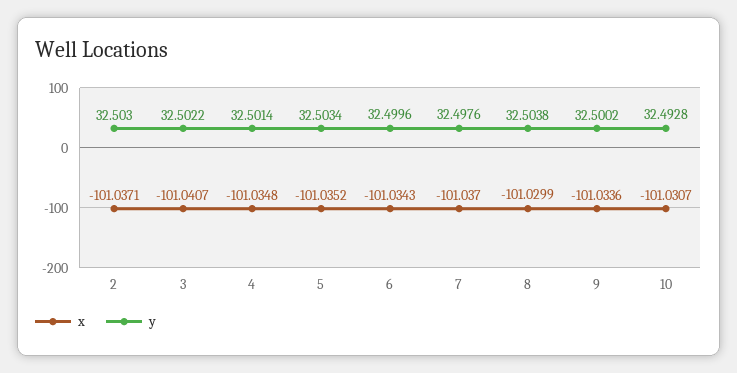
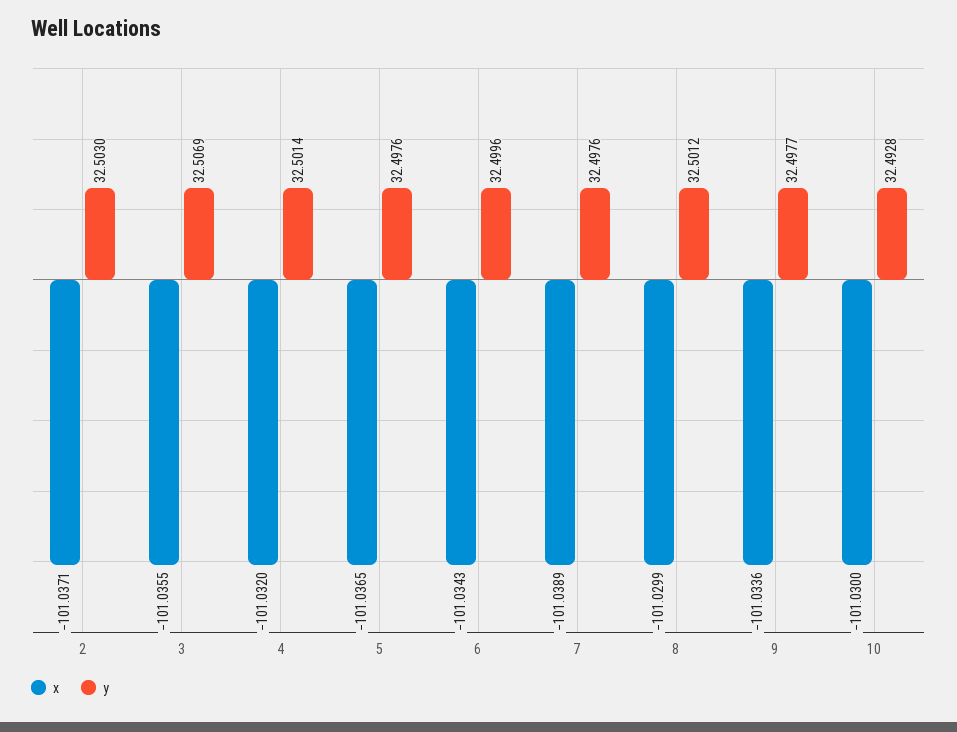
x, 3: -101.0407 -> -101.0355
y, 3: 32.5022 -> 32.5069
x, 4: -101.0348 -> -101.032
x, 5: -101.0352 -> -101.0365
y, 5: 32.5034 -> 32.4976
x, 7: -101.037 -> -101.0389
y, 8: 32.5038 -> 32.5012
y, 9: 32.5002 -> 32.4977
x, 10: -101.0307 -> -101.03

